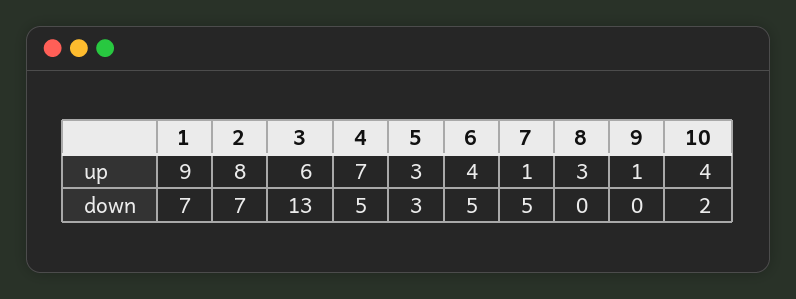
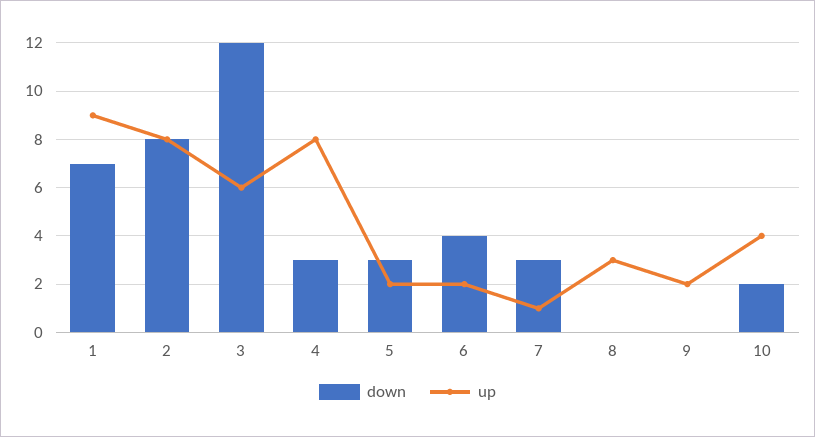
up, 4: 7 -> 8
up, 5: 3 -> 2
up, 6: 4 -> 2
up, 9: 1 -> 2
down, 2: 7 -> 8
down, 3: 13 -> 12
down, 4: 5 -> 3
down, 6: 5 -> 4
down, 7: 5 -> 3

